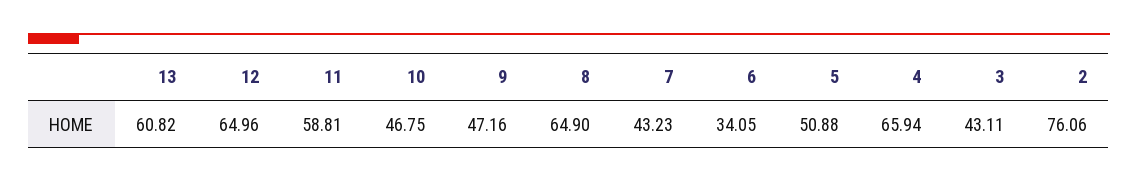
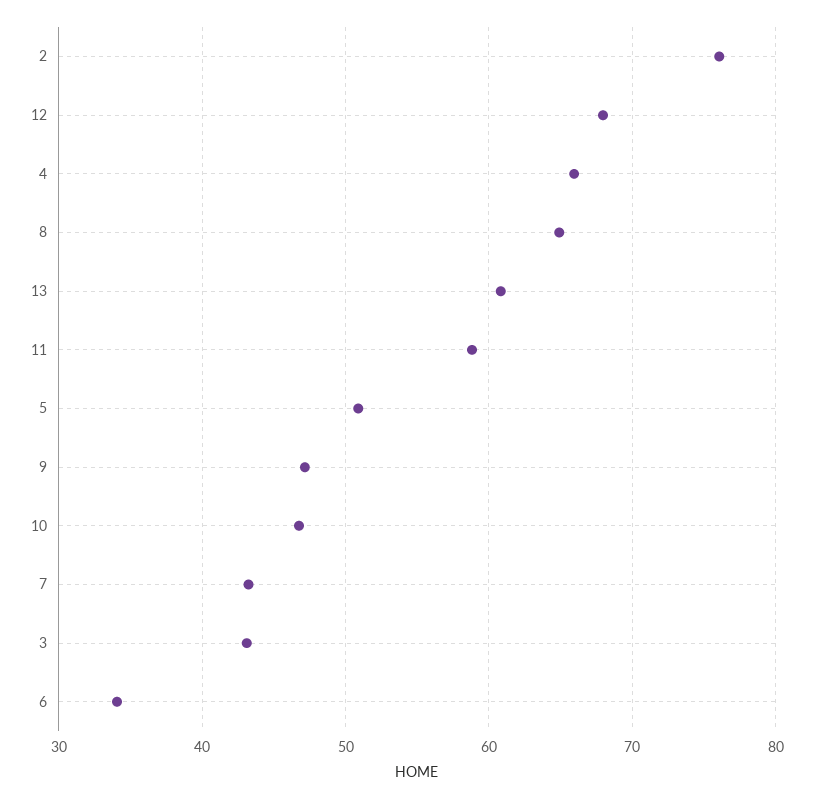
12: 64.96 -> 68

